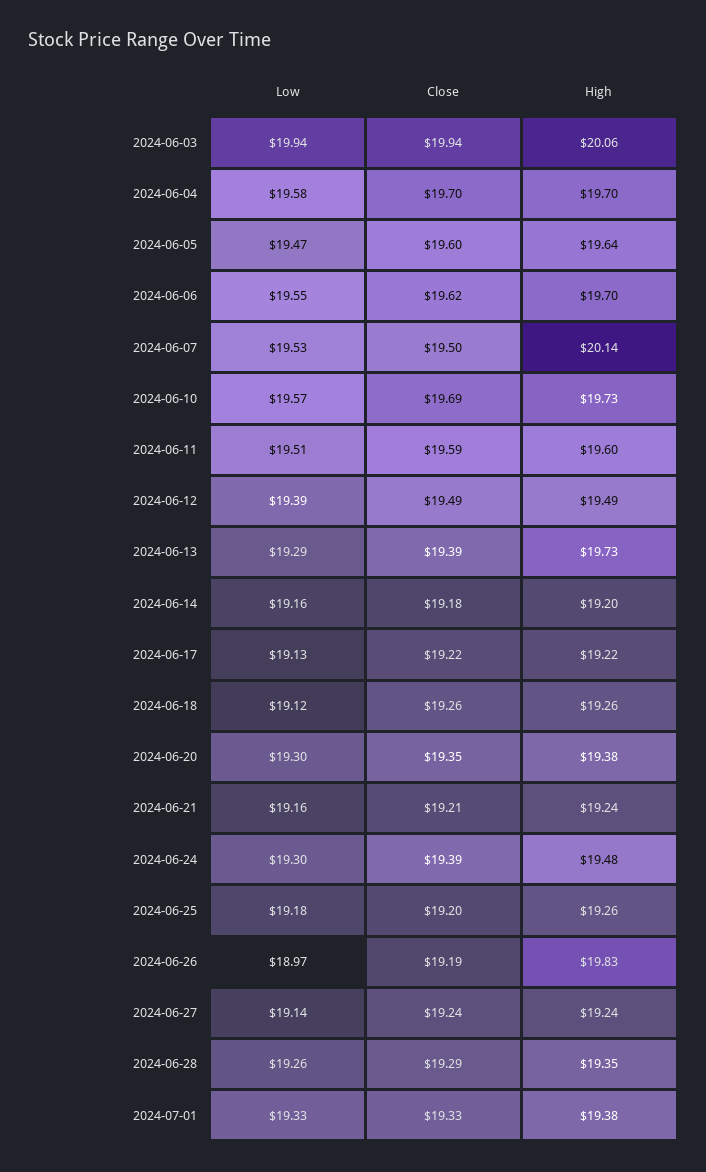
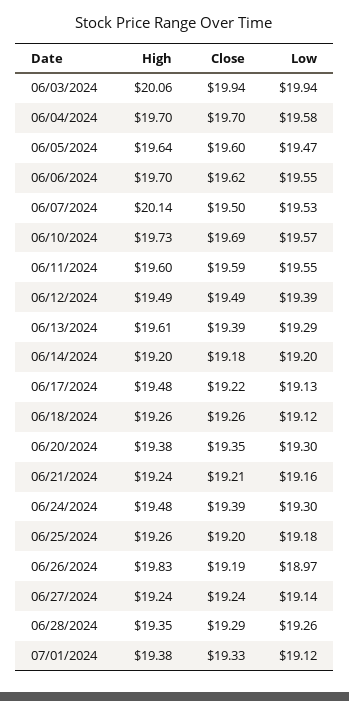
Low, 2024-06-11: 19.51 -> 19.55
High, 2024-06-13: 19.73 -> 19.61
Low, 2024-06-14: 19.16 -> 19.2
High, 2024-06-17: 19.22 -> 19.48
Low, 2024-07-01: 19.33 -> 19.12

